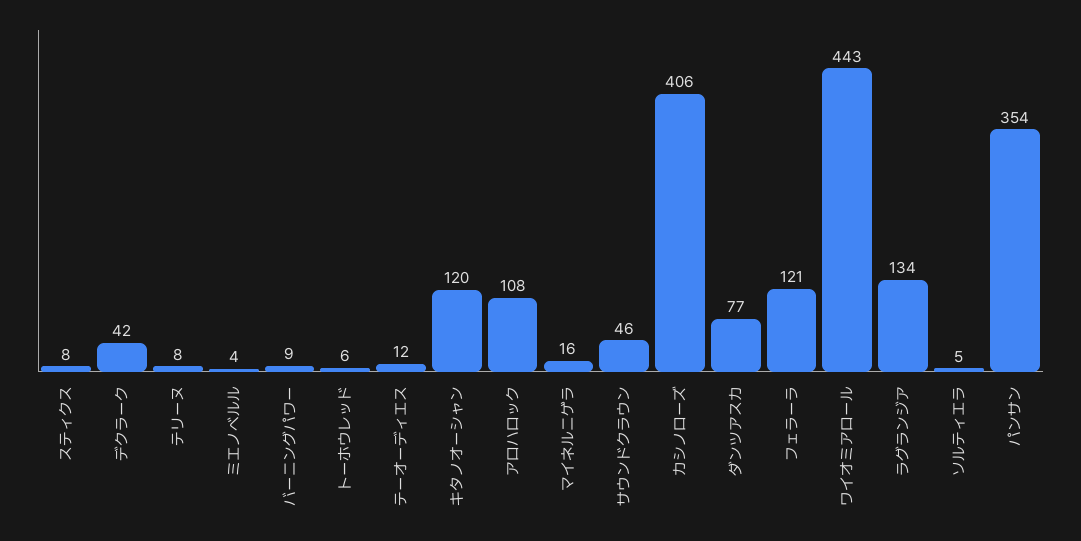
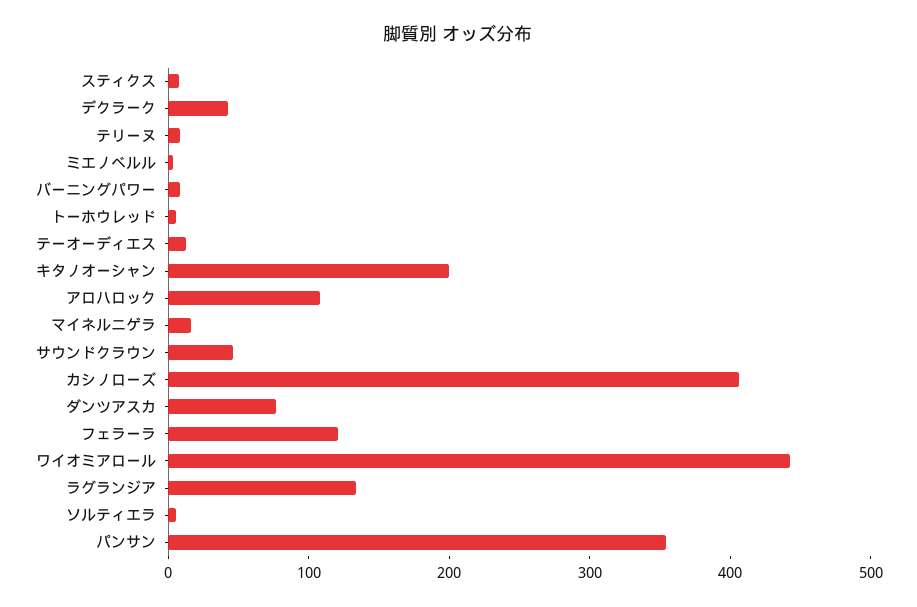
キタノオーシャン: 120 -> 200

